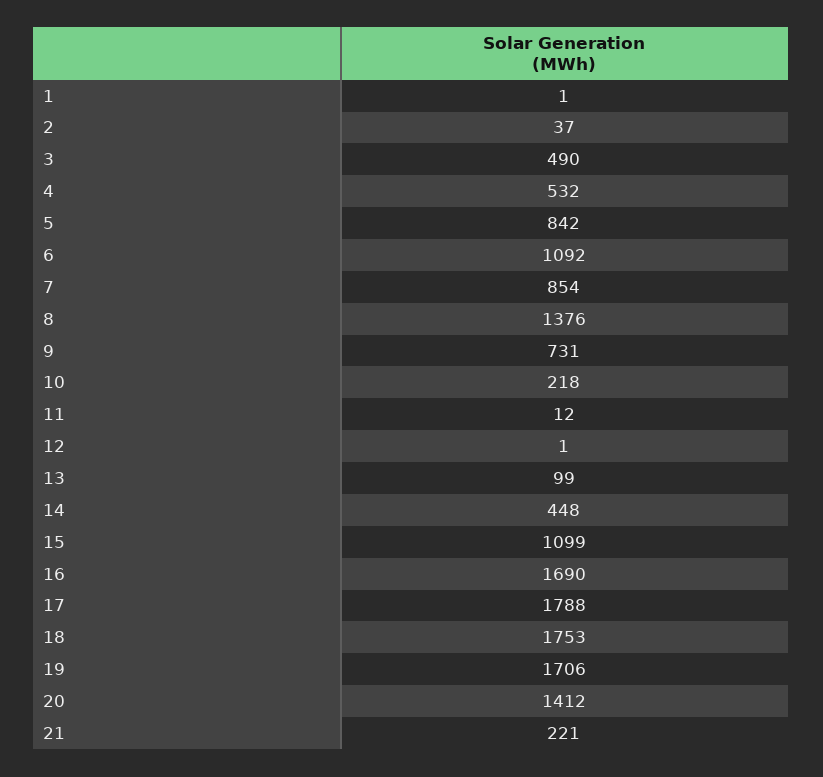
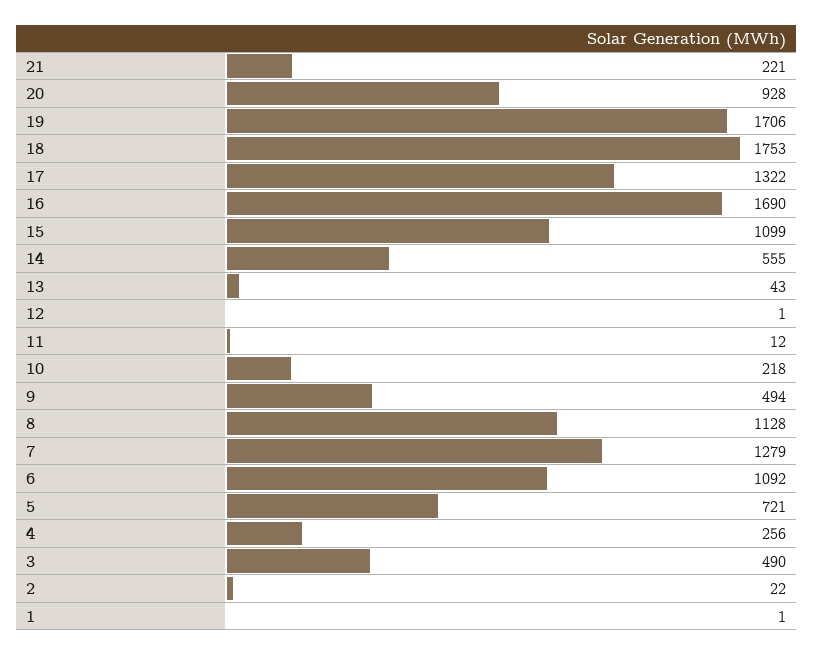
2: 37 -> 22
4: 532 -> 256
5: 842 -> 721
7: 854 -> 1279
8: 1376 -> 1128
9: 731 -> 494
13: 99 -> 43
14: 448 -> 555
17: 1788 -> 1322
20: 1412 -> 928

